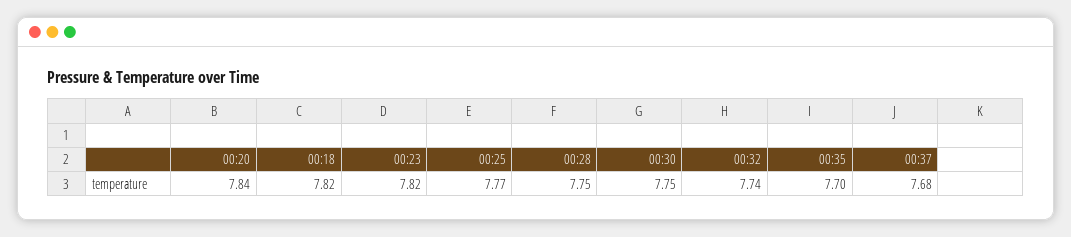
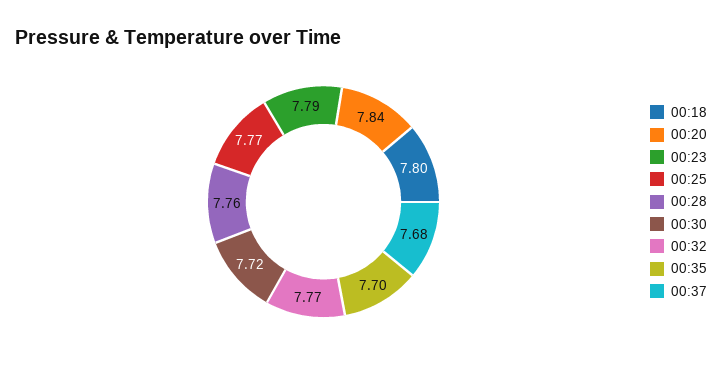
00:18: 7.82 -> 7.8
00:23: 7.82 -> 7.79
00:28: 7.75 -> 7.76
00:30: 7.75 -> 7.72
00:32: 7.74 -> 7.77

